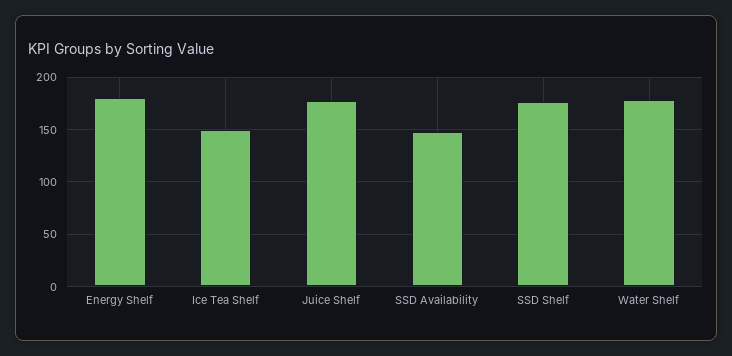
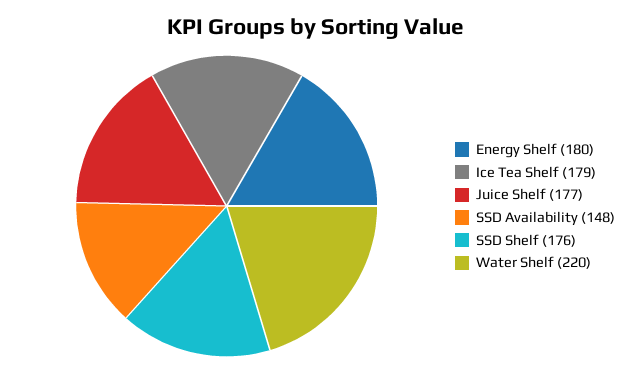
Ice Tea Shelf: 150 -> 179
Water Shelf: 180 -> 220

